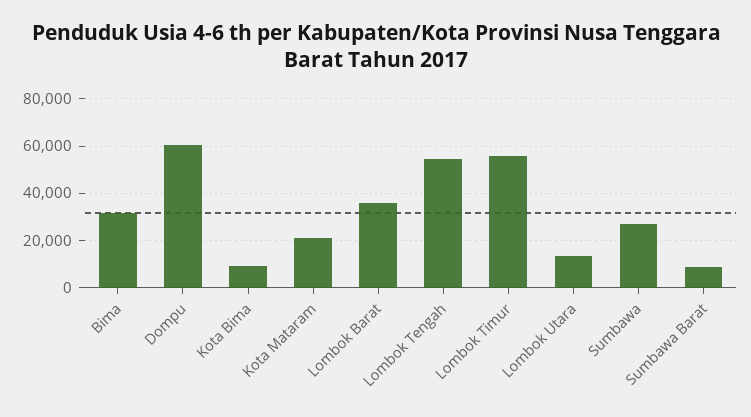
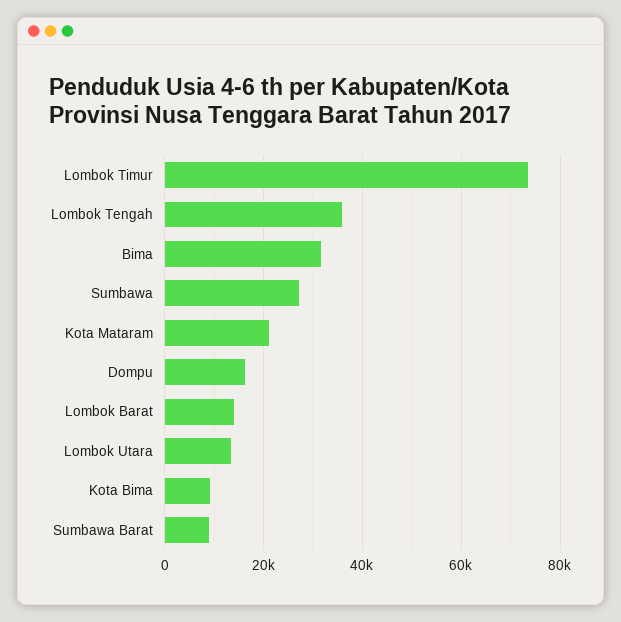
Dompu: 60000 -> 16000
Lombok Barat: 35000 -> 14000
Lombok Tengah: 55000 -> 36000
Lombok Timur: 55000 -> 74000

